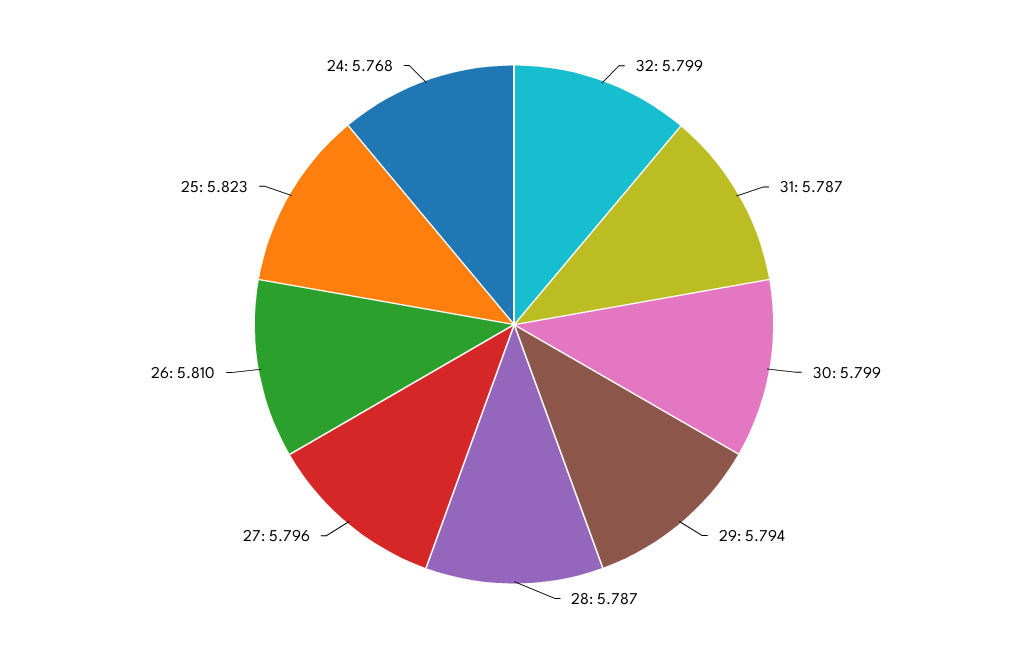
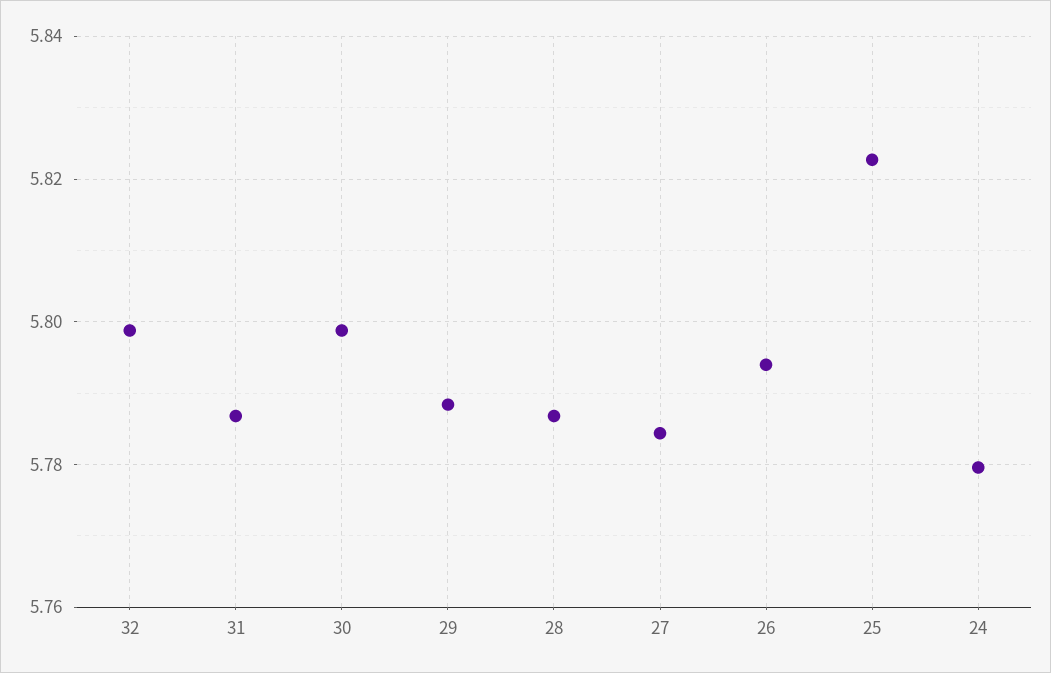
29: 5.794 -> 5.788
27: 5.796 -> 5.784
26: 5.81 -> 5.794
24: 5.768 -> 5.78

